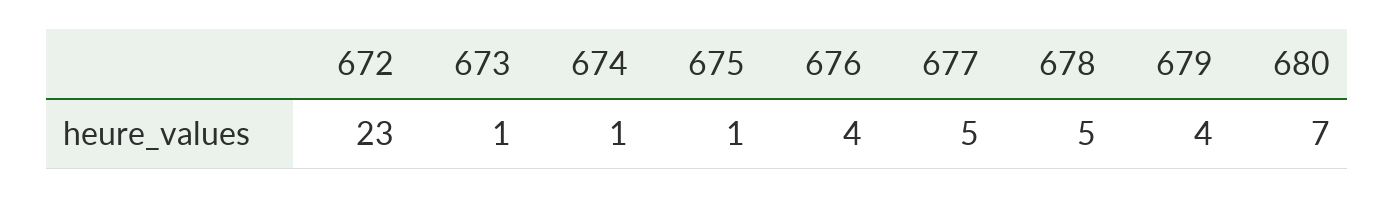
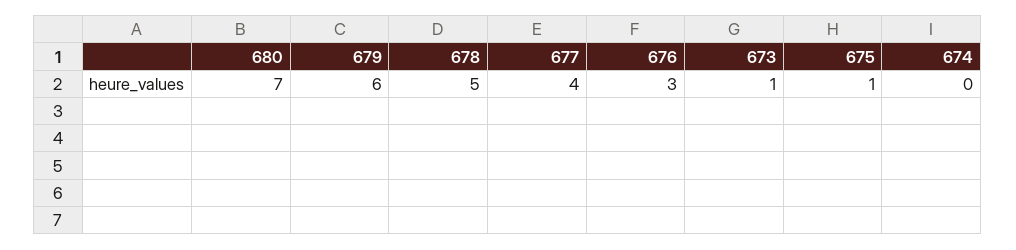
672: 23 -> none
674: 1 -> 0
676: 4 -> 3
677: 5 -> 4
679: 4 -> 6

